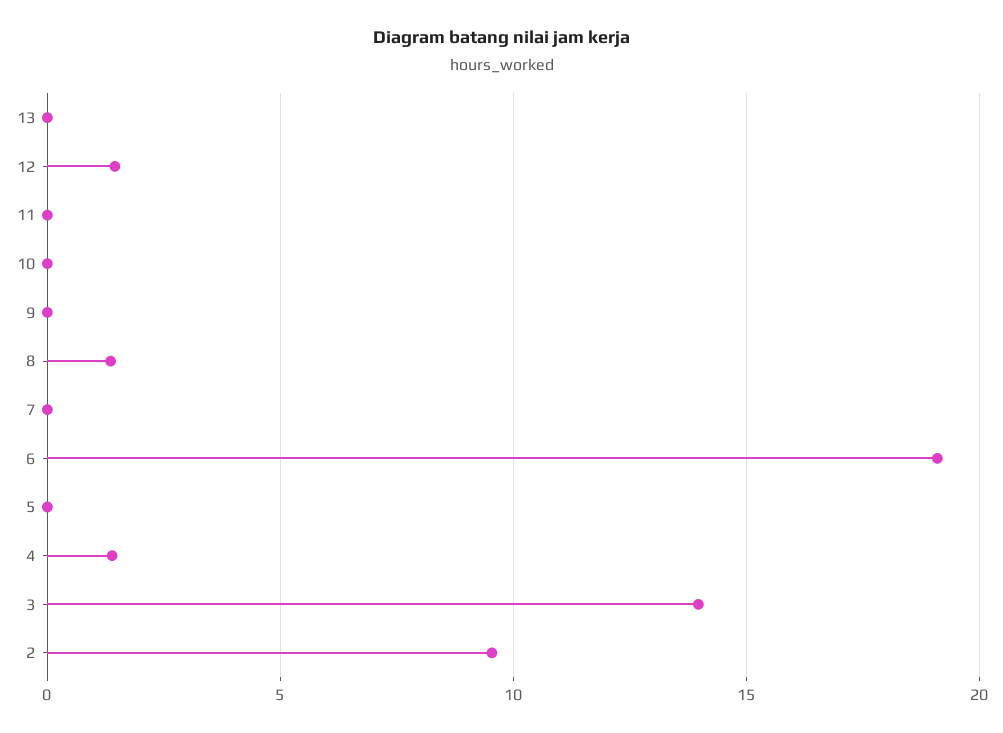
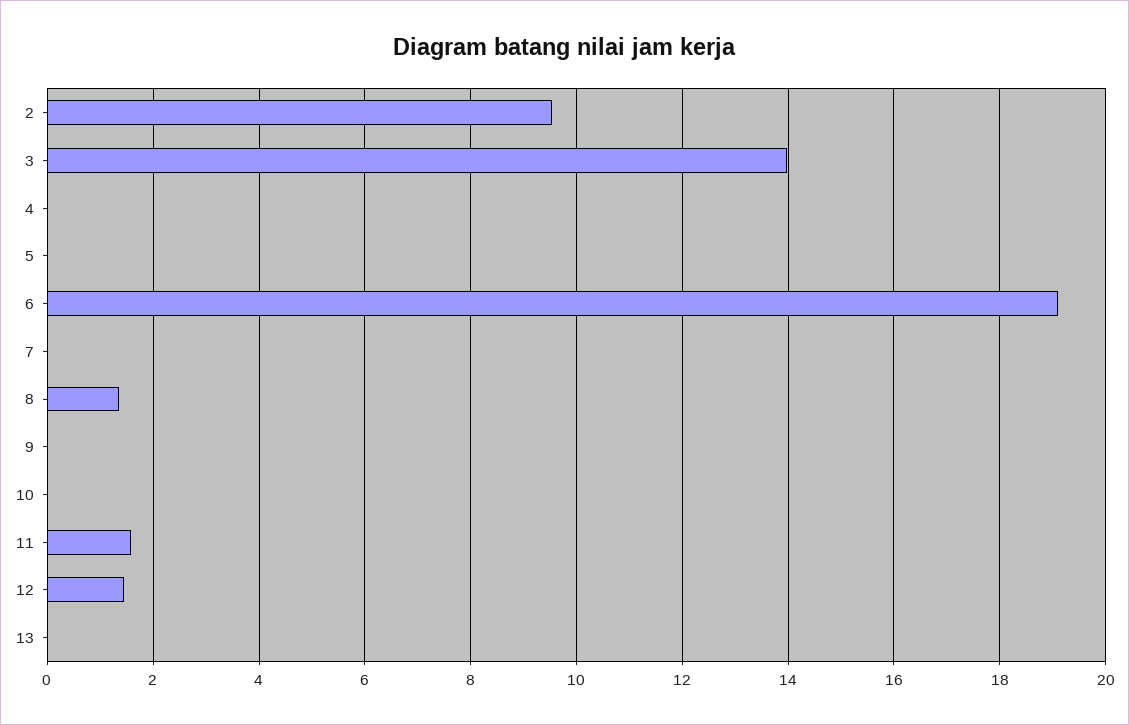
11: 0 -> 1.6
4: 1.5 -> 0

